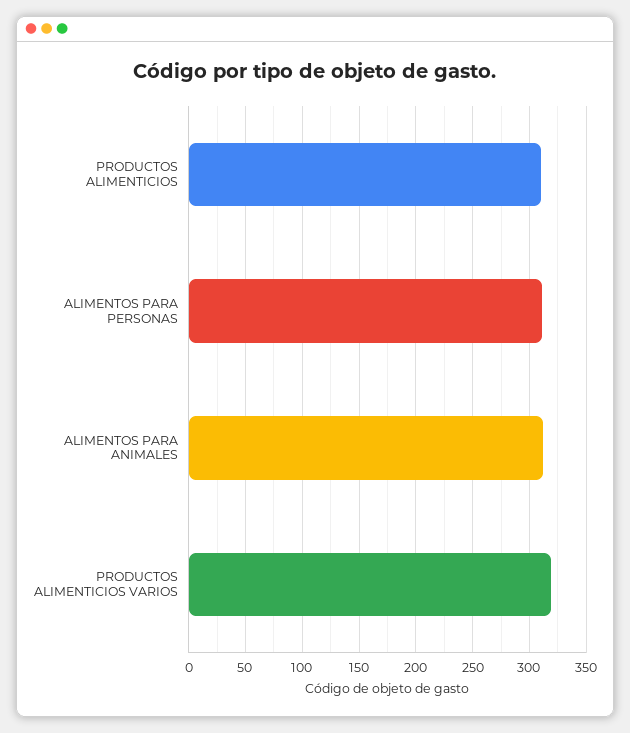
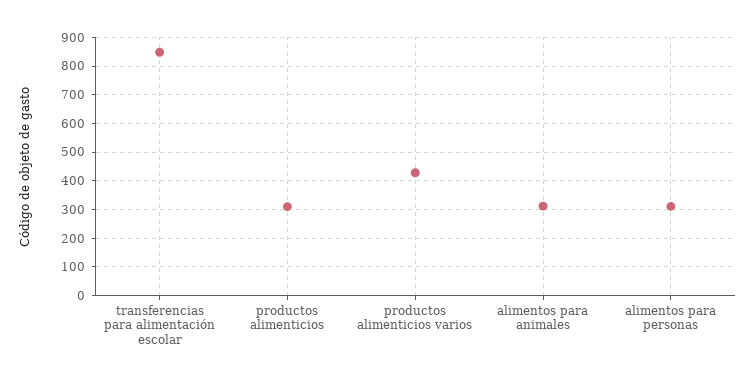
PRODUCTOS ALIMENTICIOS VARIOS: 320 -> 425
transferencias para alimentación escolar: none -> 850

